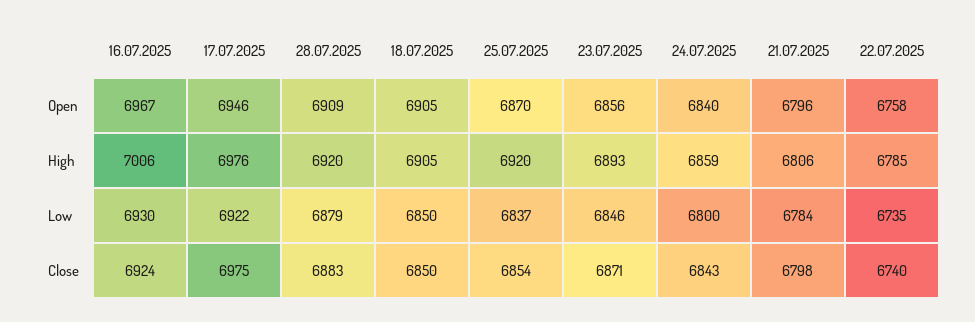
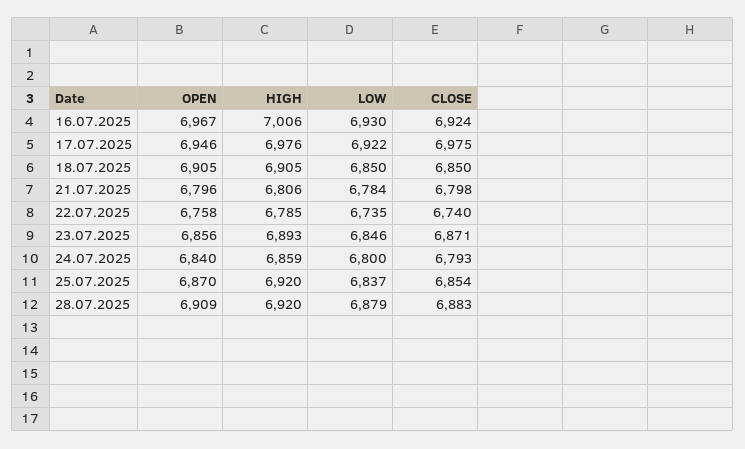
24.07.2025, Close: 6843 -> 6793

